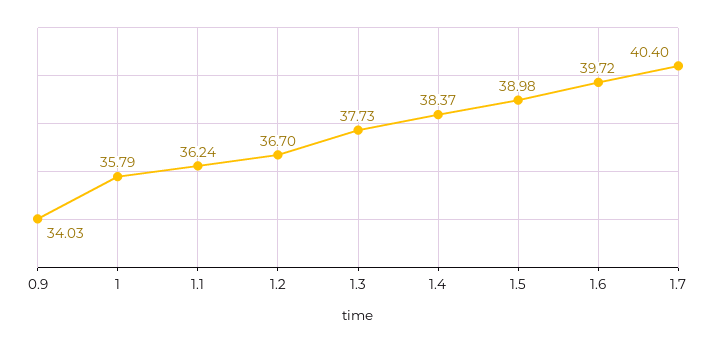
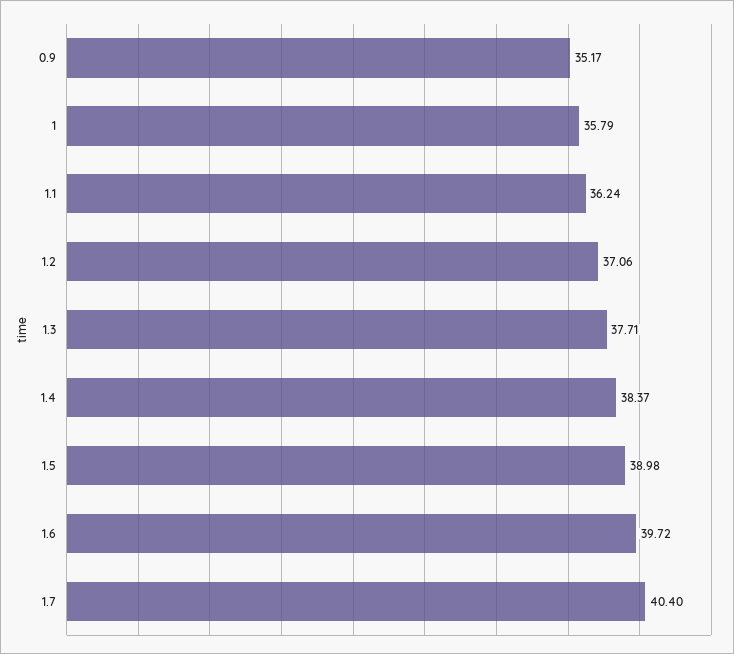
0.9: 34.03 -> 35.17
1.2: 36.7 -> 37.06
1.3: 37.73 -> 37.71

